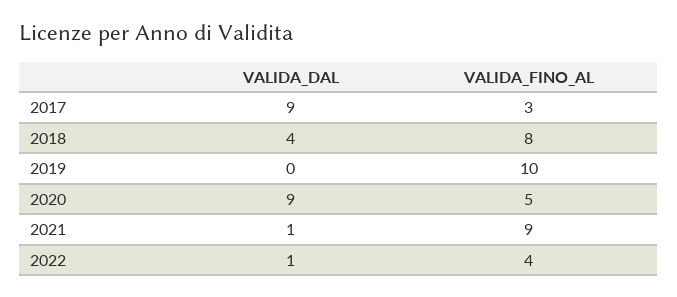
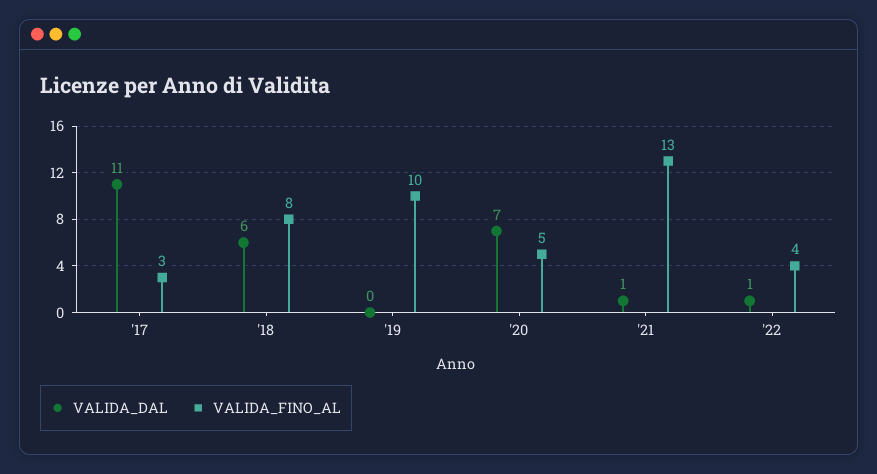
VALIDA_DAL, 2017: 9 -> 11
VALIDA_DAL, 2018: 4 -> 6
VALIDA_DAL, 2020: 9 -> 7
VALIDA_FINO_AL, 2021: 9 -> 13

